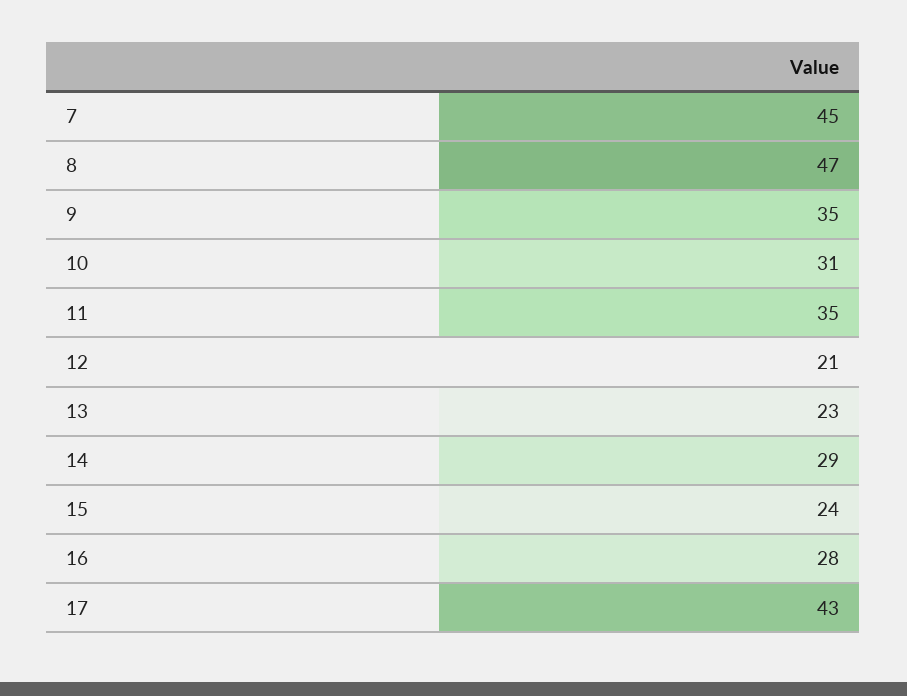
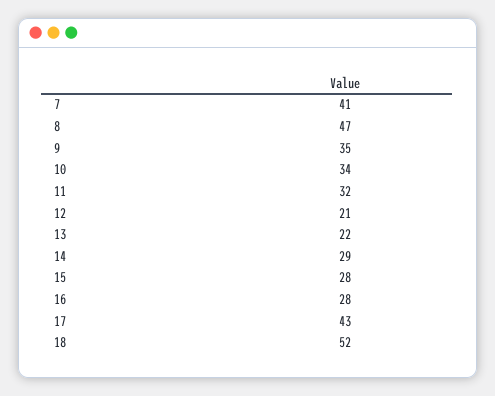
7: 45 -> 41
10: 31 -> 34
11: 35 -> 32
13: 23 -> 22
15: 24 -> 28
18: none -> 52

